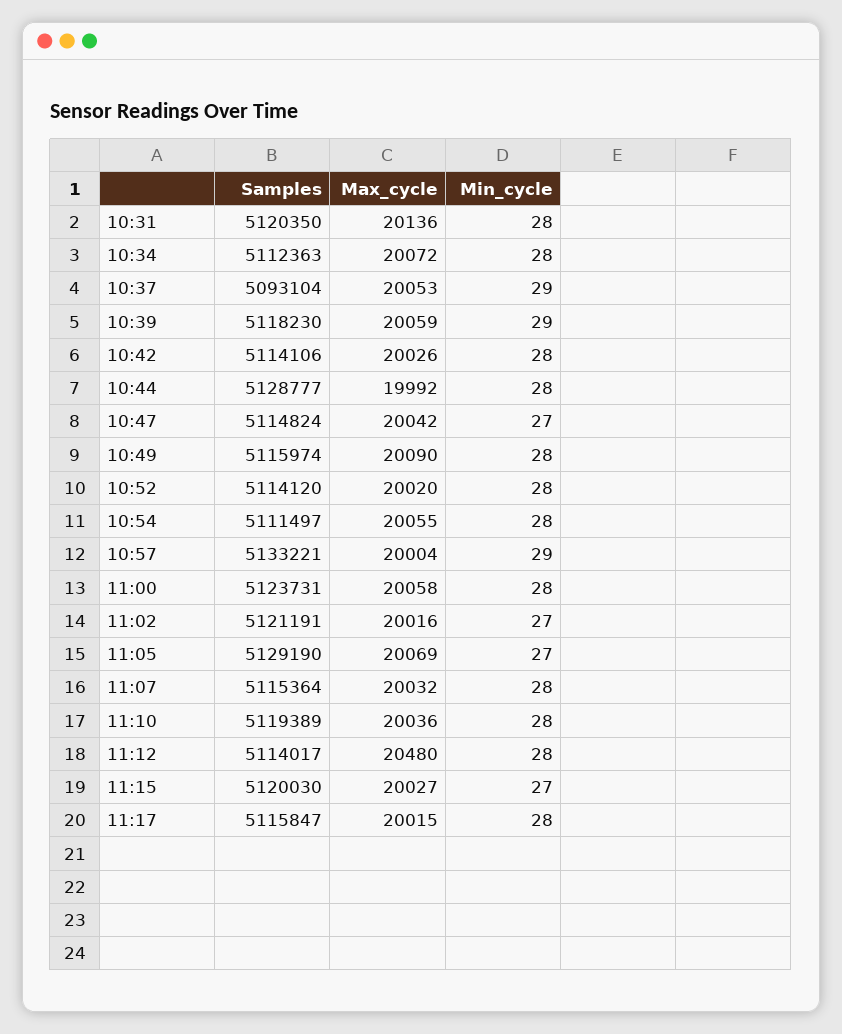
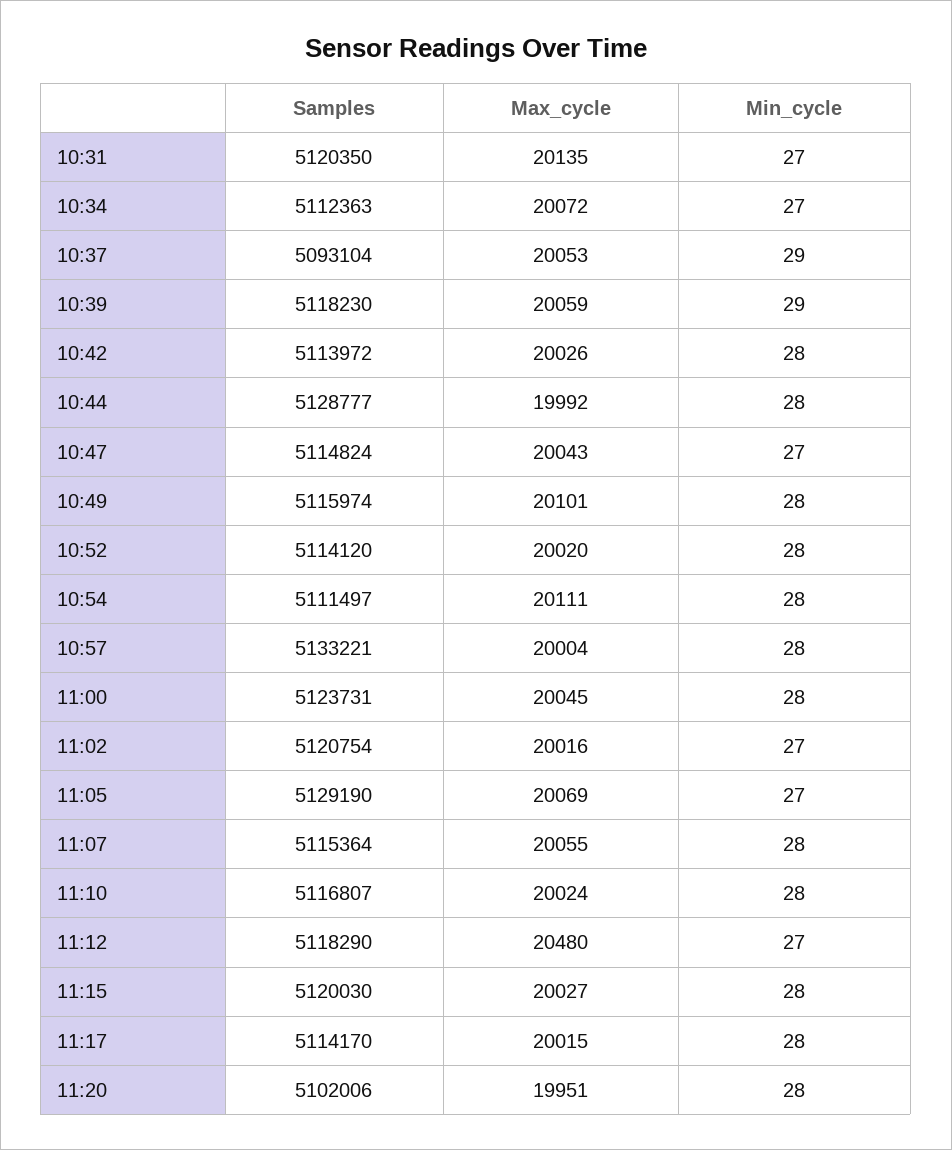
Max_cycle, 10:31: 20136 -> 20135
Min_cycle, 10:31: 28 -> 27
Min_cycle, 10:34: 28 -> 27
Samples, 10:42: 5114106 -> 5113972
Max_cycle, 10:47: 20042 -> 20043
Max_cycle, 10:49: 20090 -> 20101
Max_cycle, 10:54: 20055 -> 20111
Min_cycle, 10:57: 29 -> 28
Max_cycle, 11:00: 20058 -> 20045
Samples, 11:02: 5121191 -> 5120754
Max_cycle, 11:07: 20032 -> 20055
Samples, 11:10: 5119389 -> 5116807
Max_cycle, 11:10: 20036 -> 20024
Samples, 11:12: 5114017 -> 5118290
Min_cycle, 11:12: 28 -> 27
Min_cycle, 11:15: 27 -> 28
Samples, 11:17: 5115847 -> 5114170
Samples, 11:20: none -> 5102006
Max_cycle, 11:20: none -> 19951
Min_cycle, 11:20: none -> 28

